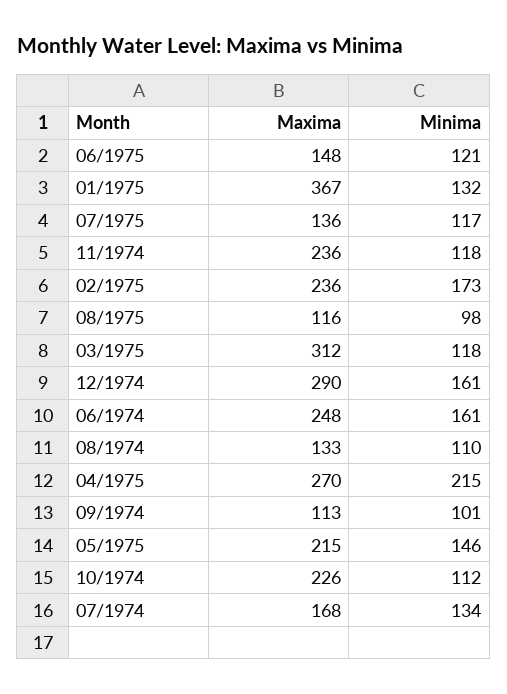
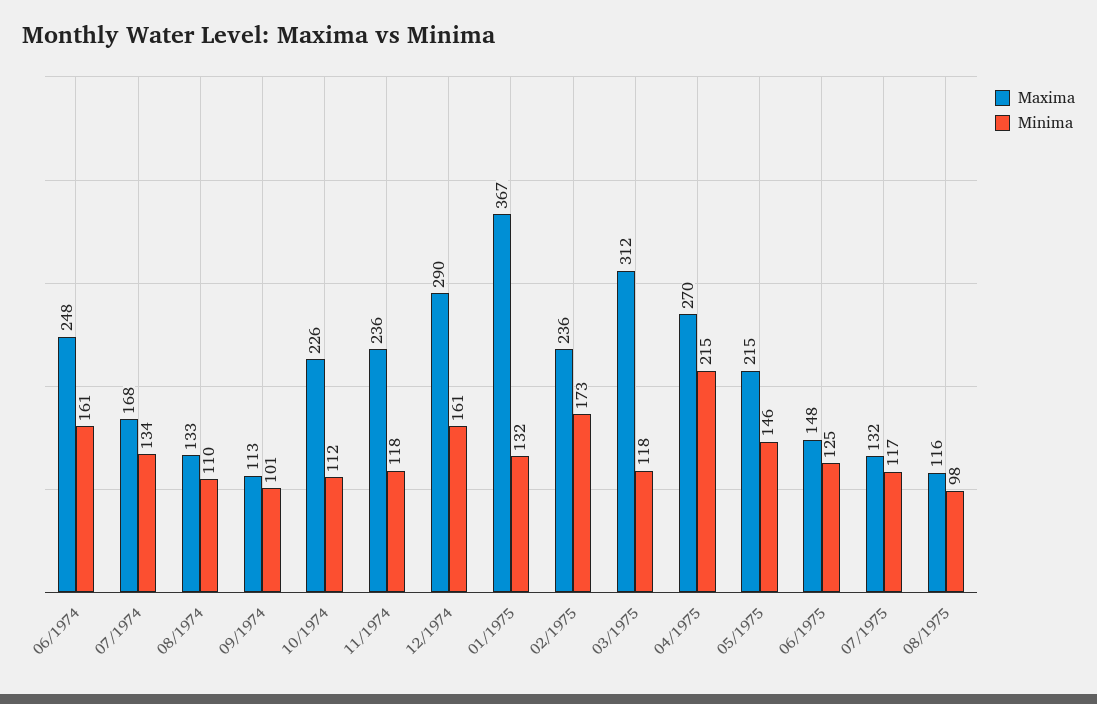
Minima, 06/1975: 121 -> 125
Maxima, 07/1975: 136 -> 132

